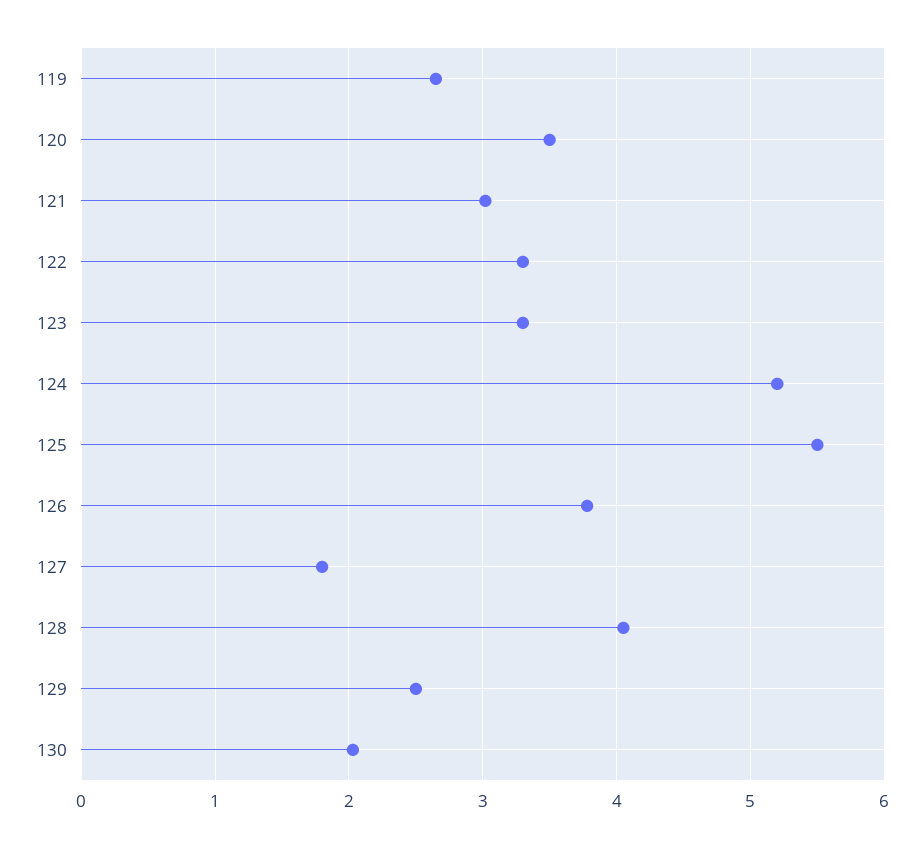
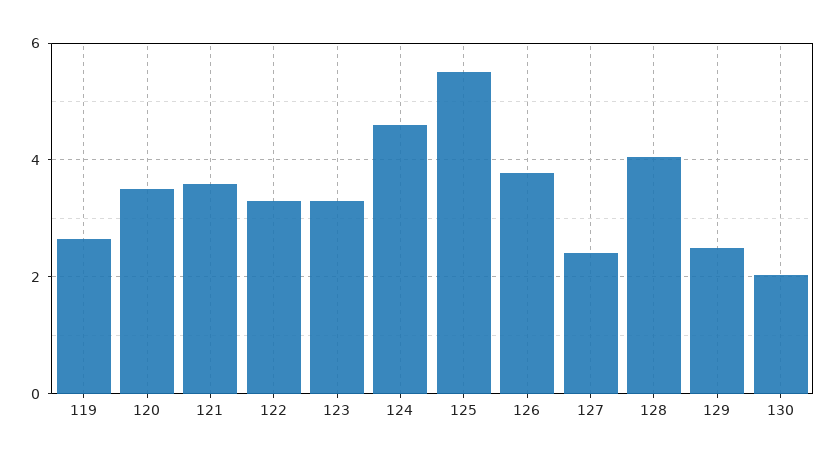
121: 3 -> 3.6
124: 5.2 -> 4.6
127: 1.8 -> 2.4

